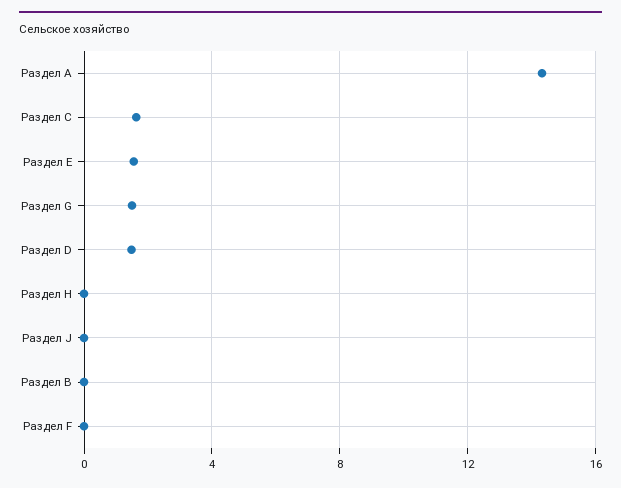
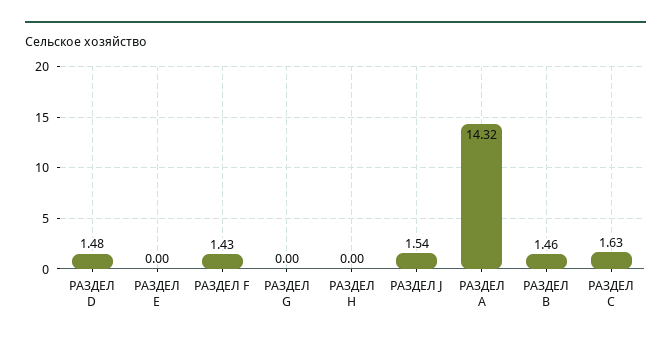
Раздел E: 1.5 -> 0
Раздел G: 1.5 -> 0
Раздел J: 0 -> 1.54
Раздел В: 0 -> 1.46
Раздел F: 0 -> 1.43

